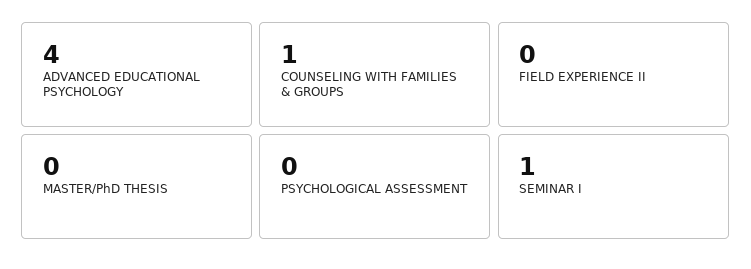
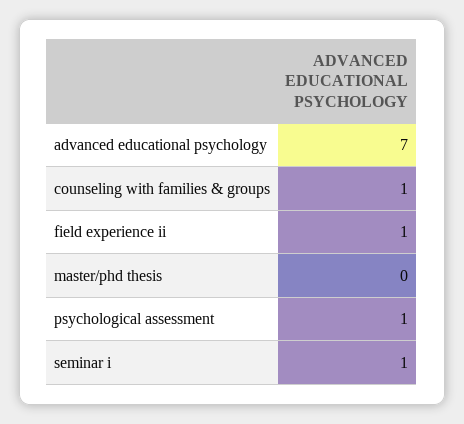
ADVANCED EDUCATIONAL PSYCHOLOGY: 4 -> 7
FIELD EXPERIENCE II: 0 -> 1
PSYCHOLOGICAL ASSESSMENT: 0 -> 1

